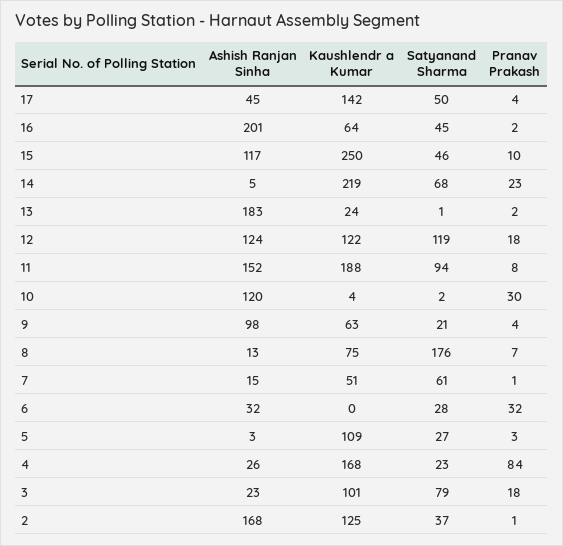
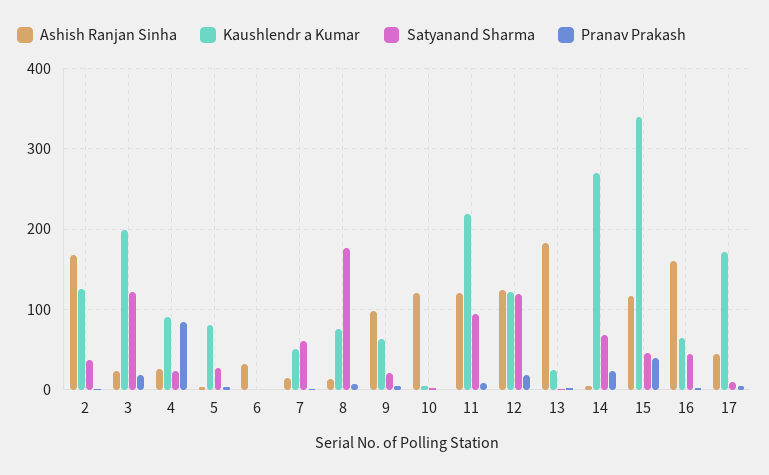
Kaushlendr a Kumar, 17: 142 -> 170
Satyanand Sharma, 17: 50 -> 10
Ashish Ranjan Sinha, 16: 201 -> 160
Kaushlendr a Kumar, 15: 250 -> 340
Pranav Prakash, 15: 10 -> 40
Kaushlendr a Kumar, 14: 219 -> 270
Ashish Ranjan Sinha, 11: 152 -> 120
Kaushlendr a Kumar, 11: 188 -> 220
Pranav Prakash, 10: 30 -> 0
Satyanand Sharma, 6: 28 -> 0
Pranav Prakash, 6: 32 -> 0
Kaushlendr a Kumar, 5: 109 -> 80
Kaushlendr a Kumar, 4: 168 -> 90
Kaushlendr a Kumar, 3: 101 -> 200
Satyanand Sharma, 3: 79 -> 120

